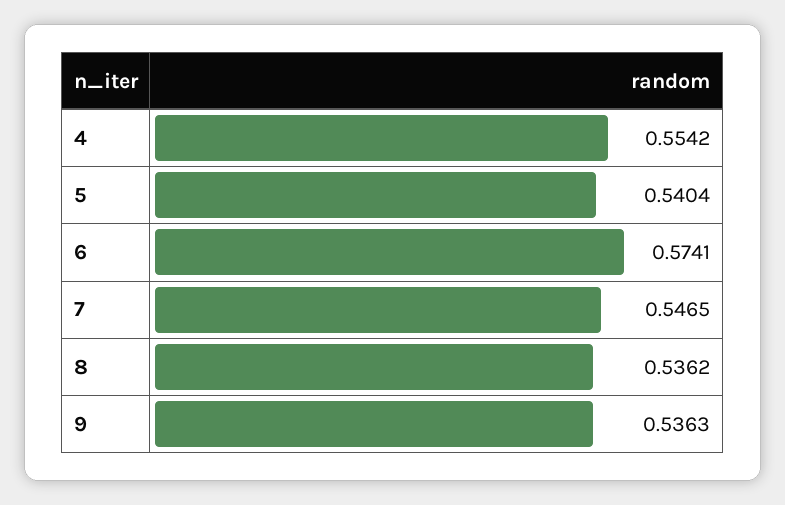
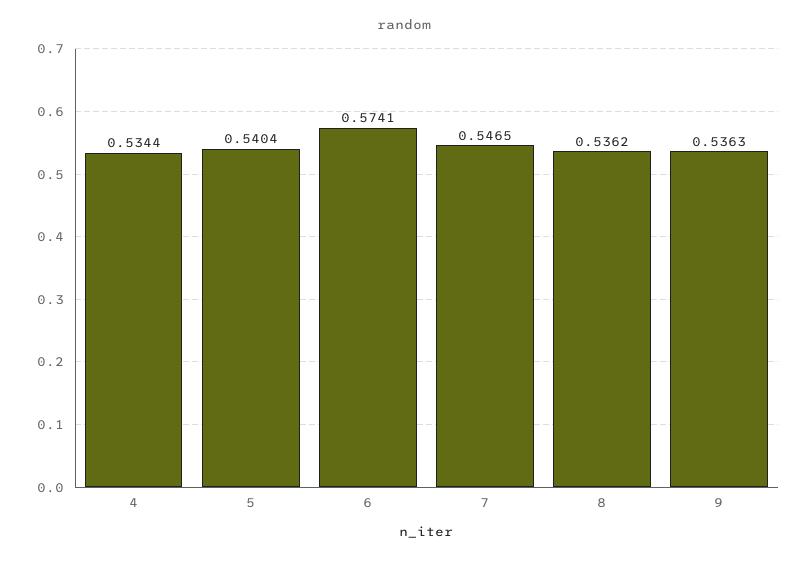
4: 0.5542 -> 0.5344

